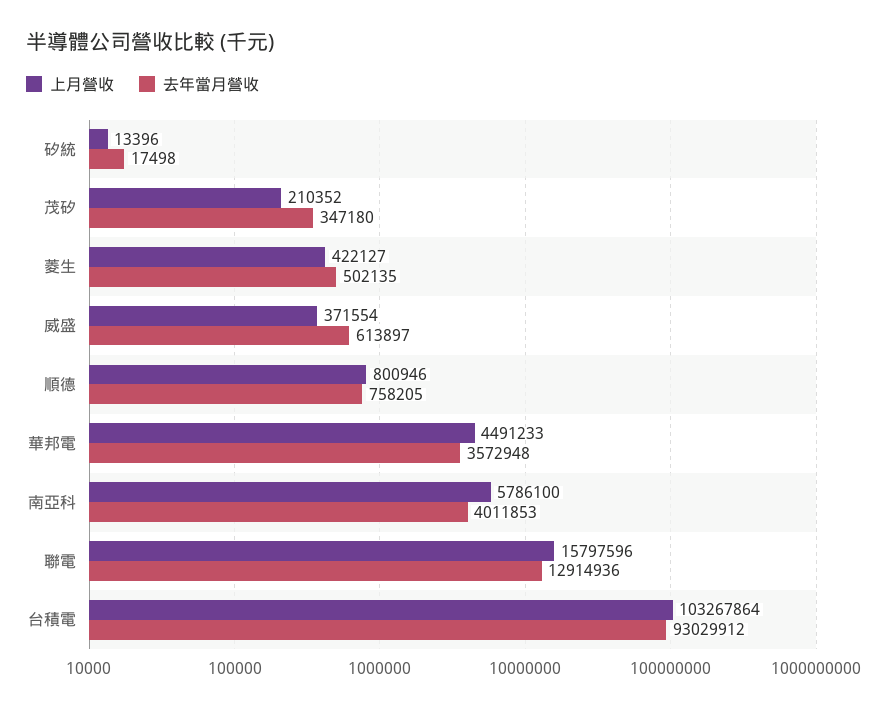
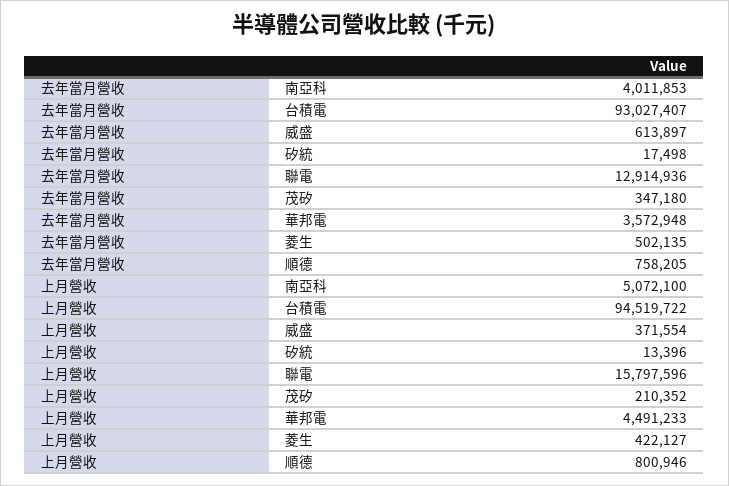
上月營收, 南亞科: 5786100 -> 5072100
上月營收, 台積電: 103267864 -> 94519722
去年當月營收, 台積電: 93029912 -> 93027407

